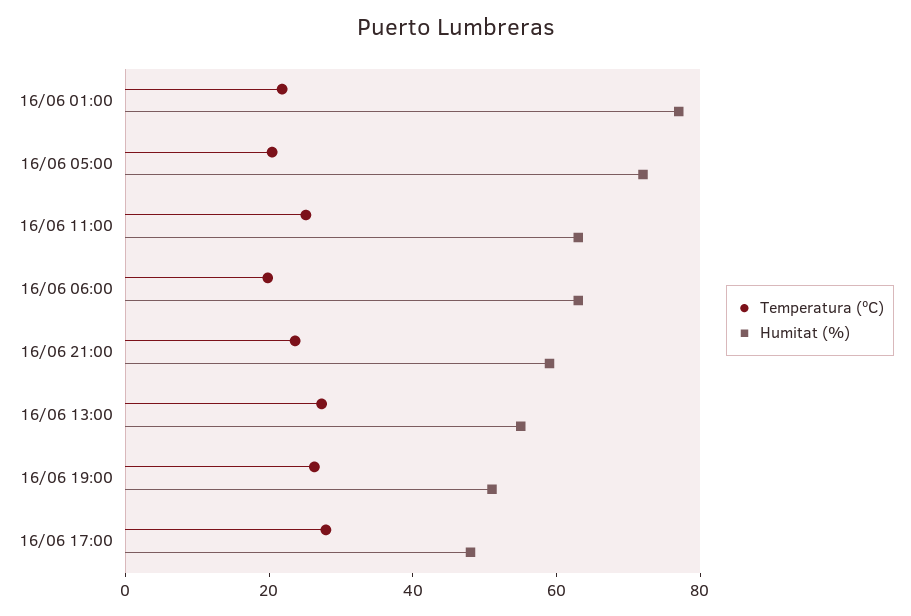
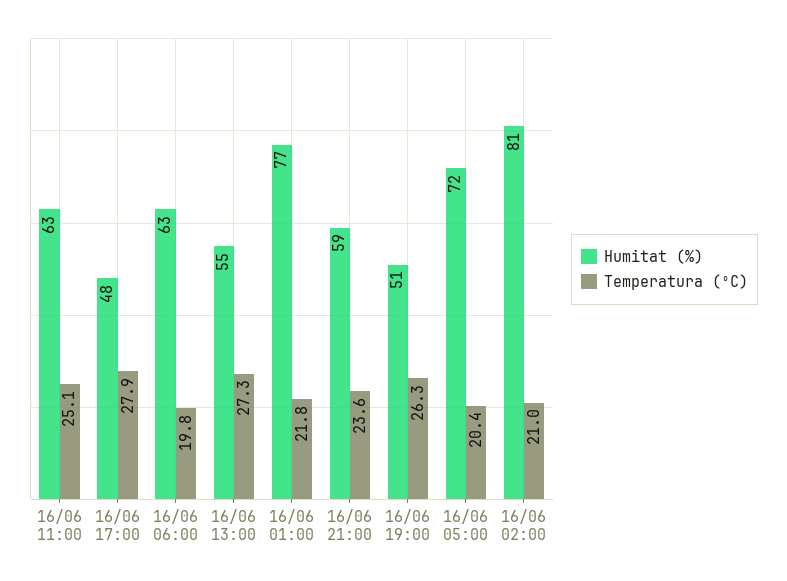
Humitat (%), 16/06 02:00: none -> 81
Temperatura (ºC), 16/06 02:00: none -> 21

